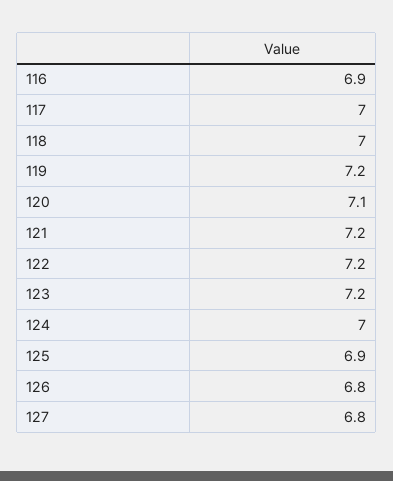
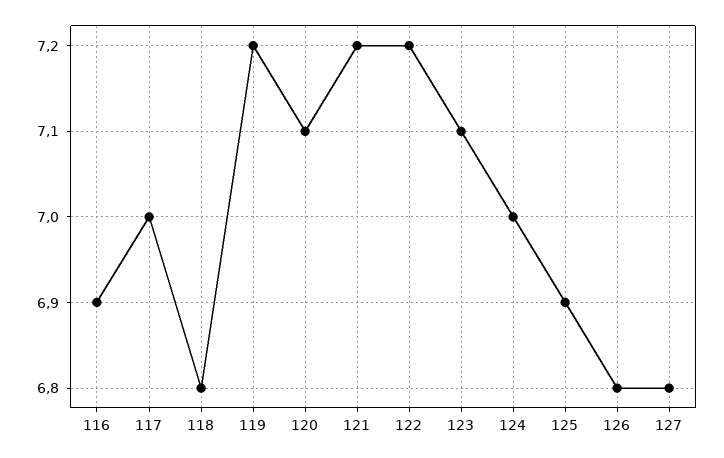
118: 7 -> 6.8
123: 7.2 -> 7.1

